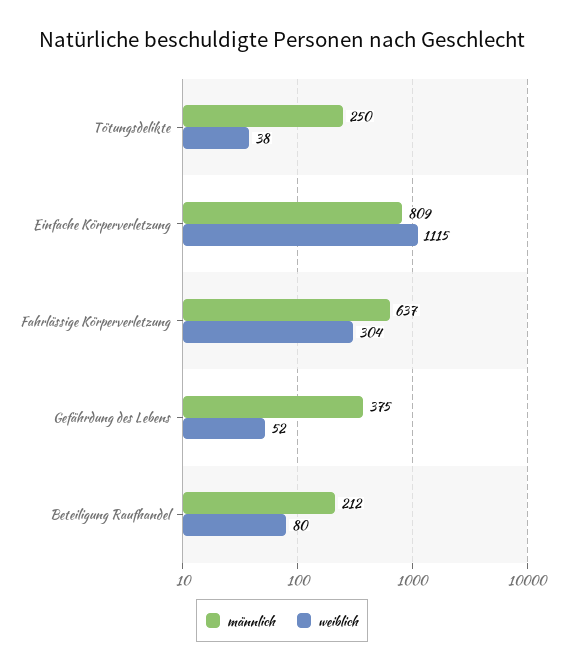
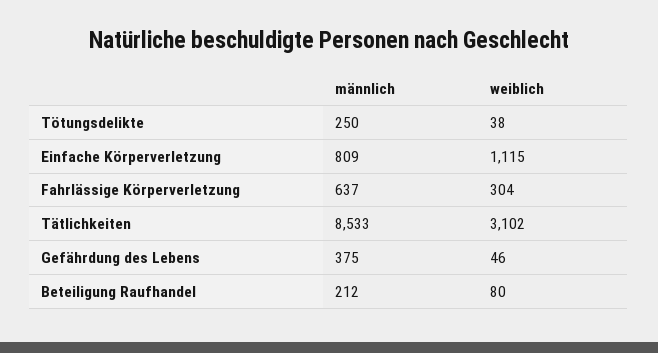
weiblich, Gefährdung des Lebens: 52 -> 46
männlich, Tätlichkeiten: none -> 8533
weiblich, Tätlichkeiten: none -> 3102

